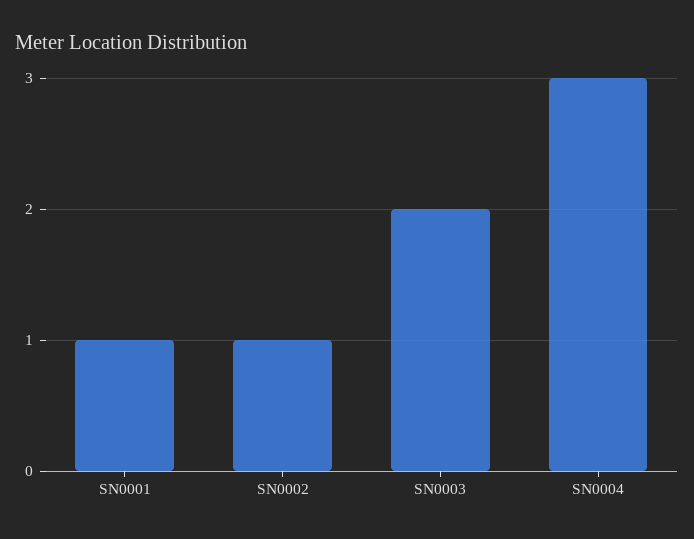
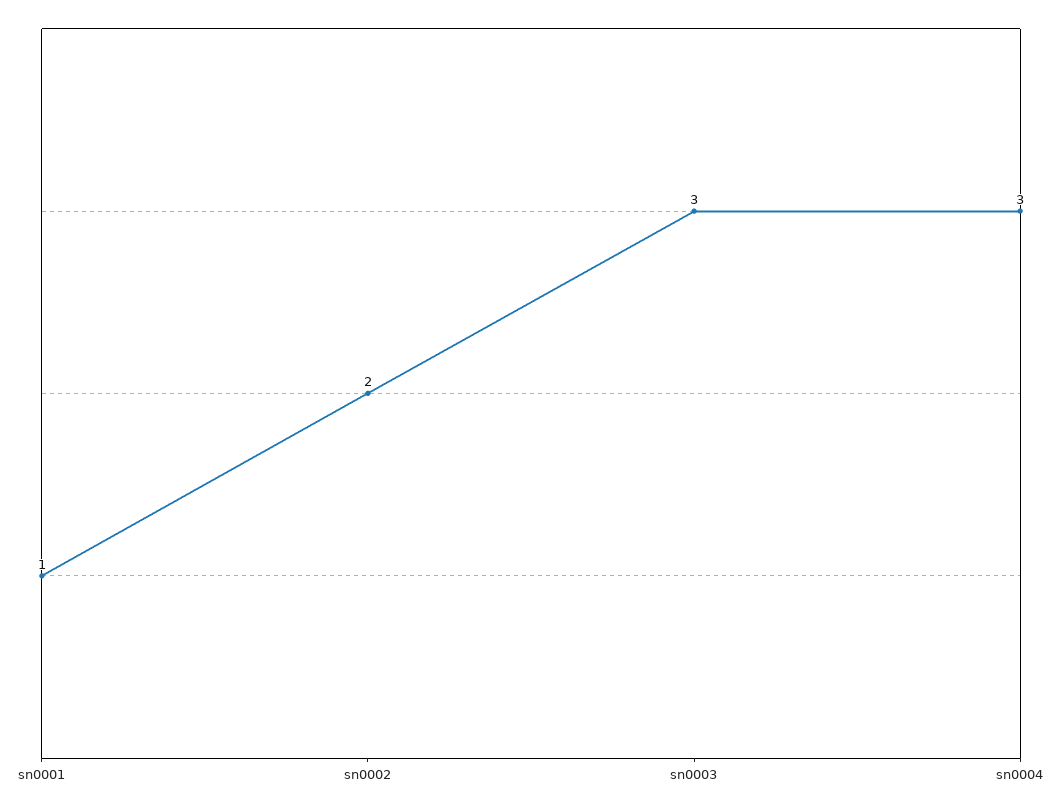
SN0002: 1 -> 2
SN0003: 2 -> 3

